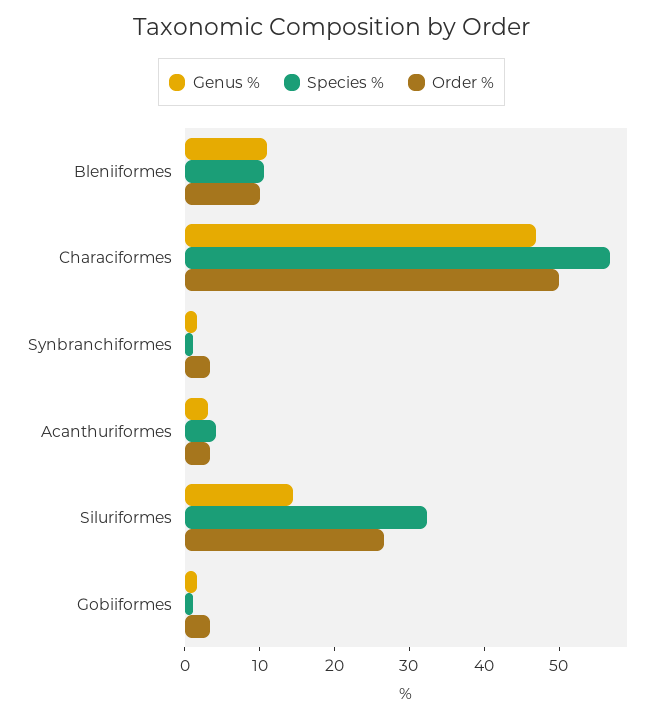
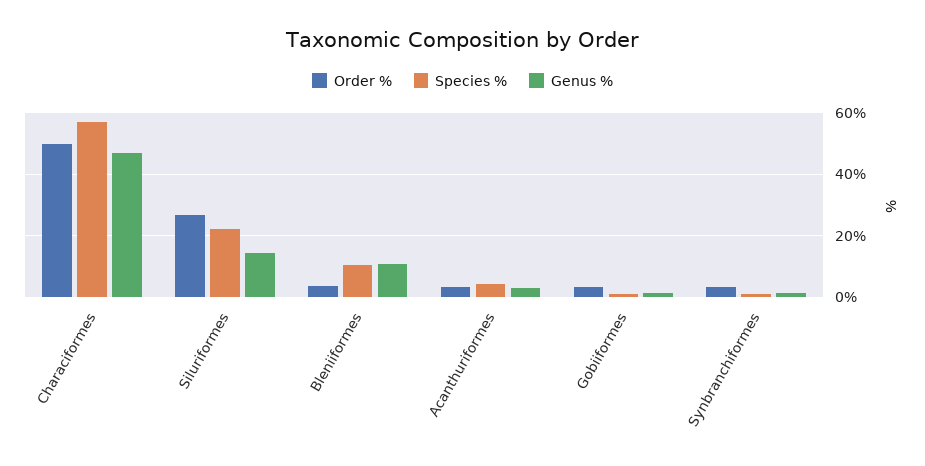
Order %, Bleniiformes: 10 -> 4
Species %, Siluriformes: 32 -> 22

